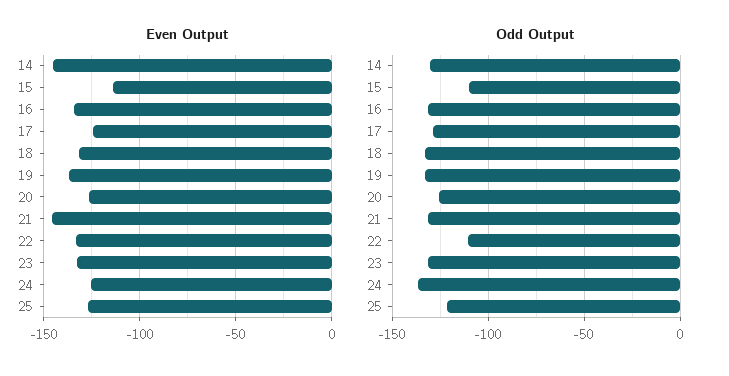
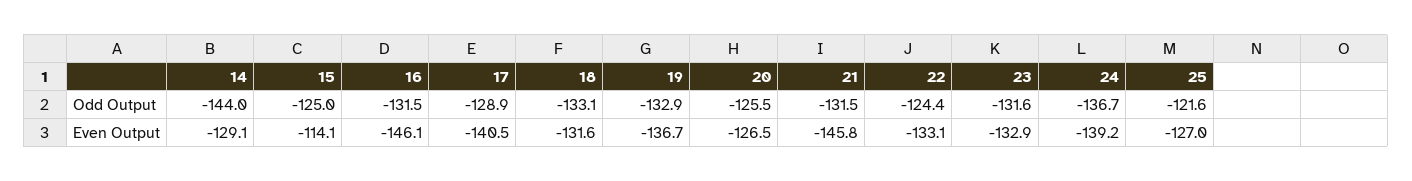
Even Output, 14: -145 -> -129.1
Even Output, 16: -135 -> -146.1
Even Output, 17: -125 -> -140.5
Even Output, 24: -125 -> -139.2
Odd Output, 14: -130 -> -144
Odd Output, 15: -110 -> -125
Odd Output, 22: -110 -> -124.4

